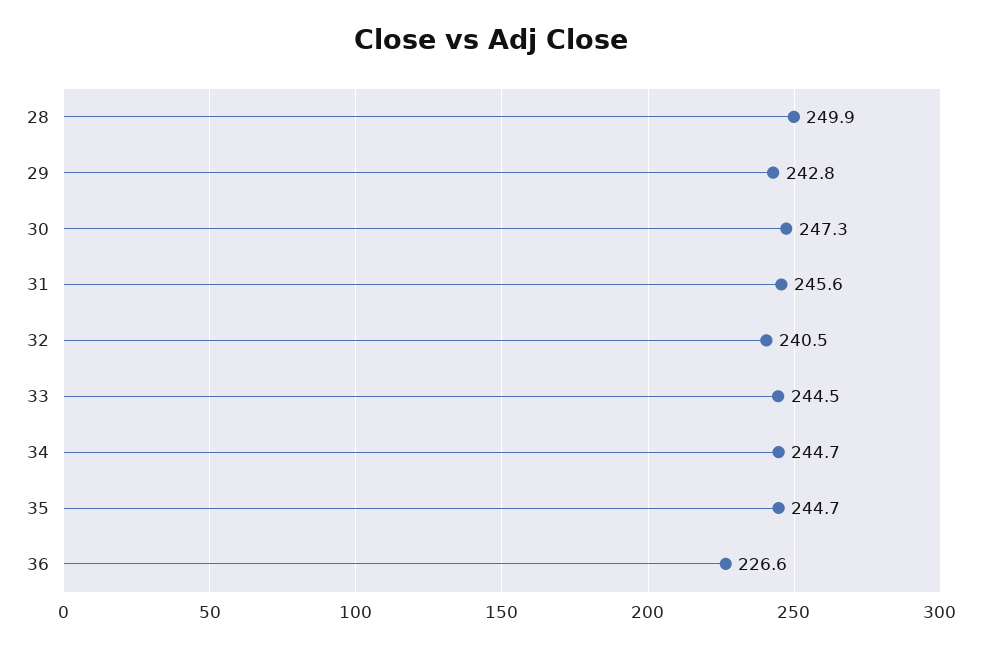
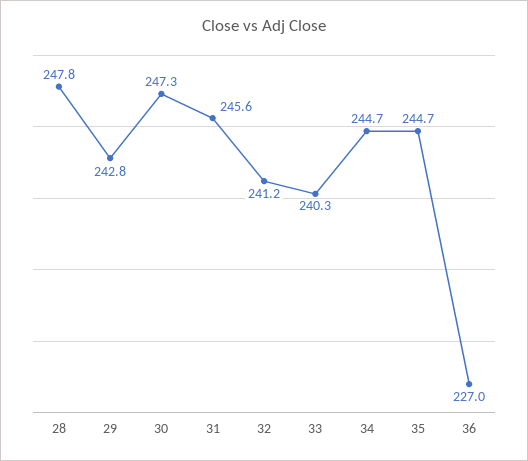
28: 249.9 -> 247.8
32: 240.5 -> 241.2
33: 244.5 -> 240.3
36: 226.6 -> 227

